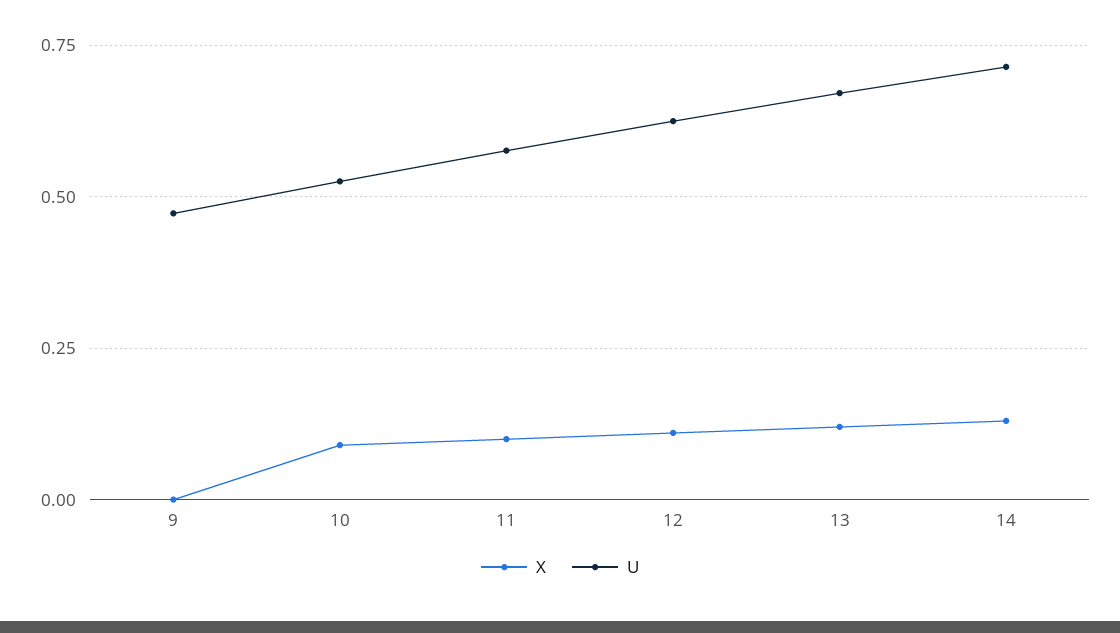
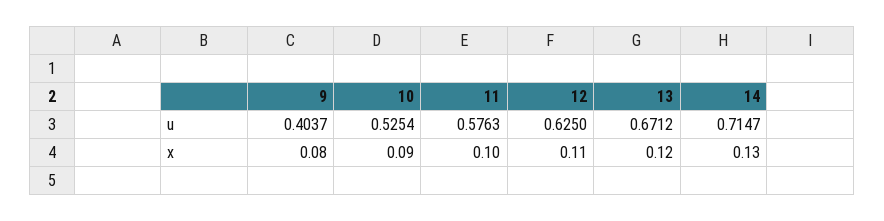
X, 9: 0 -> 0.08
U, 9: 0.475 -> 0.4037

